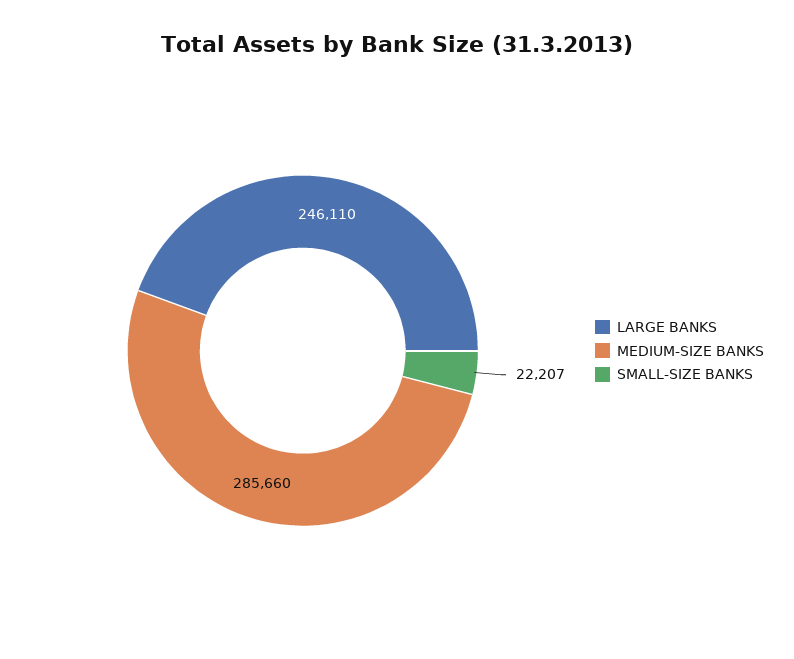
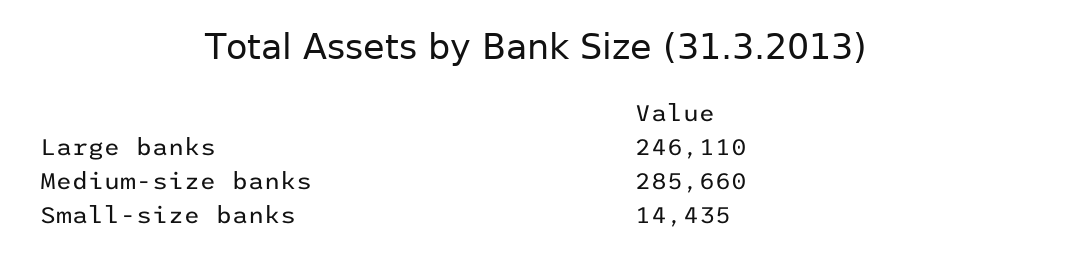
SMALL-SIZE BANKS: 22207 -> 14435

